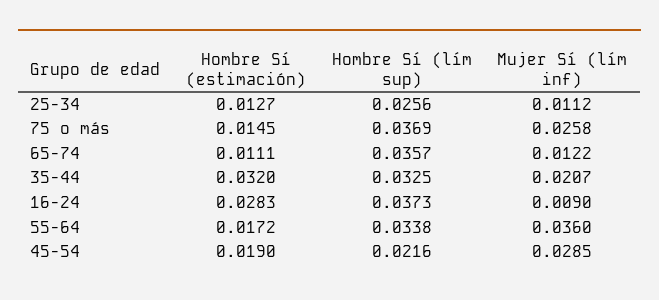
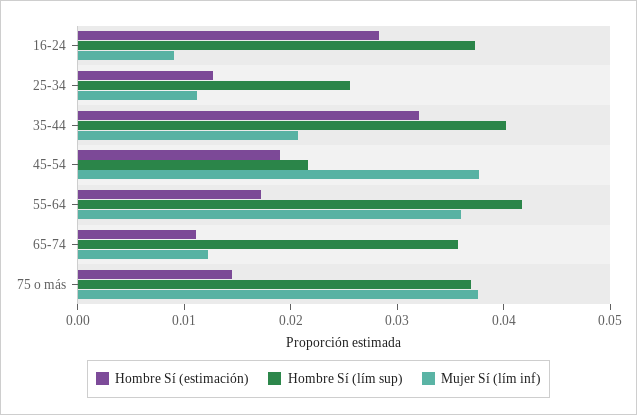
Mujer Sí (lím inf), 75 o más: 0.0258 -> 0.038
Hombre Sí (lím sup), 35-44: 0.0325 -> 0.04
Hombre Sí (lím sup), 55-64: 0.0338 -> 0.042
Mujer Sí (lím inf), 45-54: 0.0285 -> 0.038

